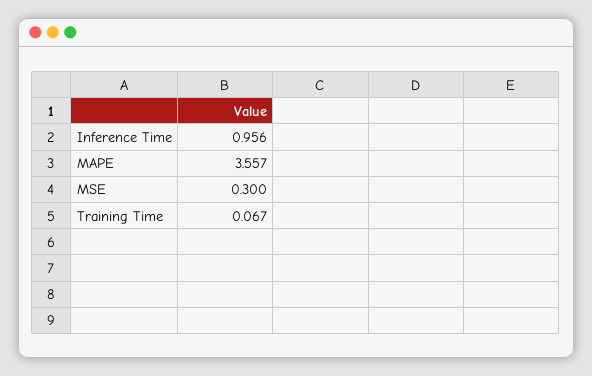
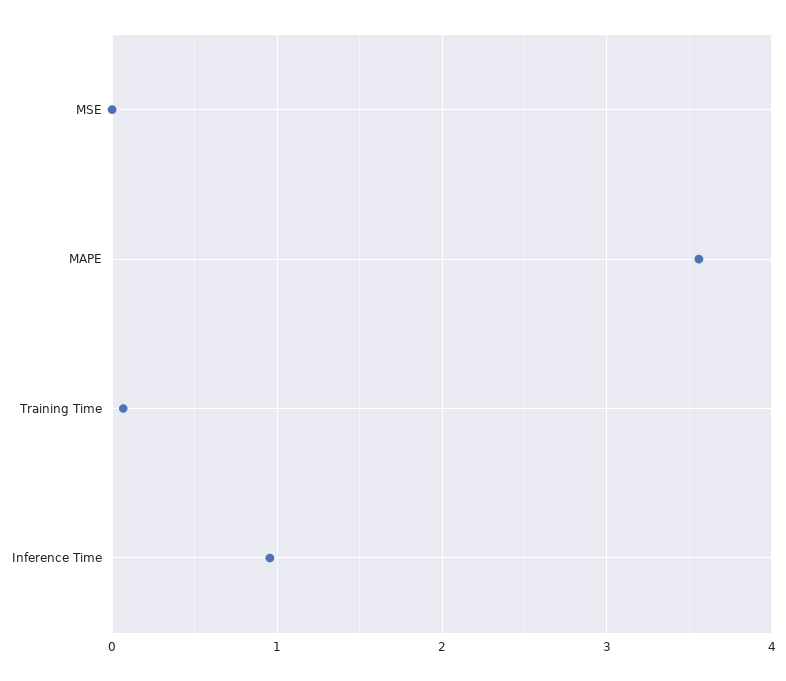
MSE: 0.3 -> 0

